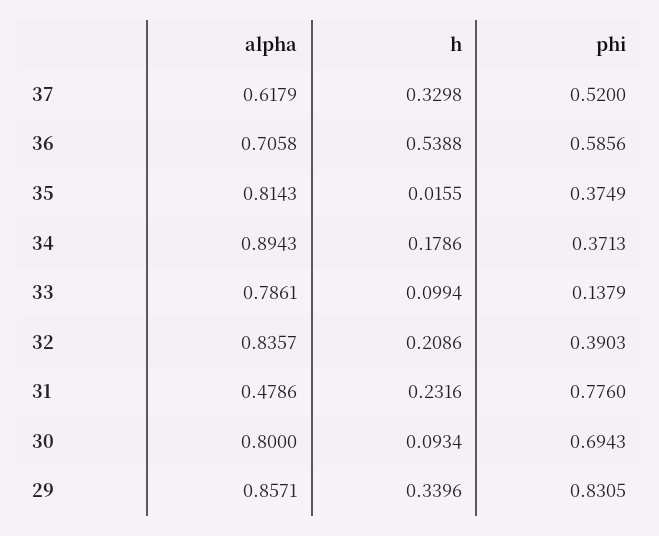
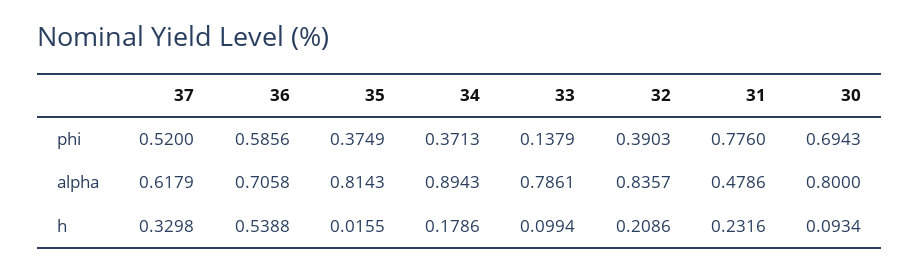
alpha, 29: 0.8571 -> none
h, 29: 0.3396 -> none
phi, 29: 0.8305 -> none

